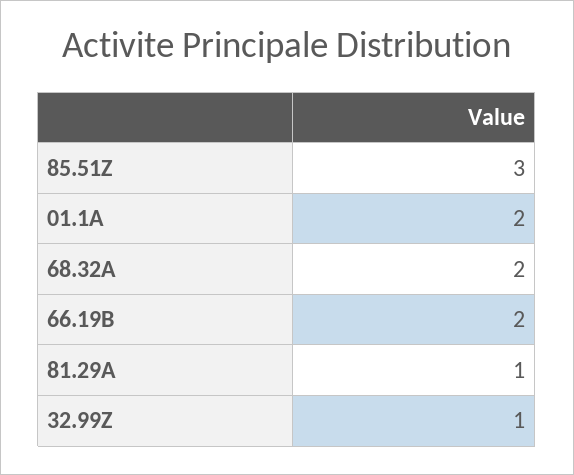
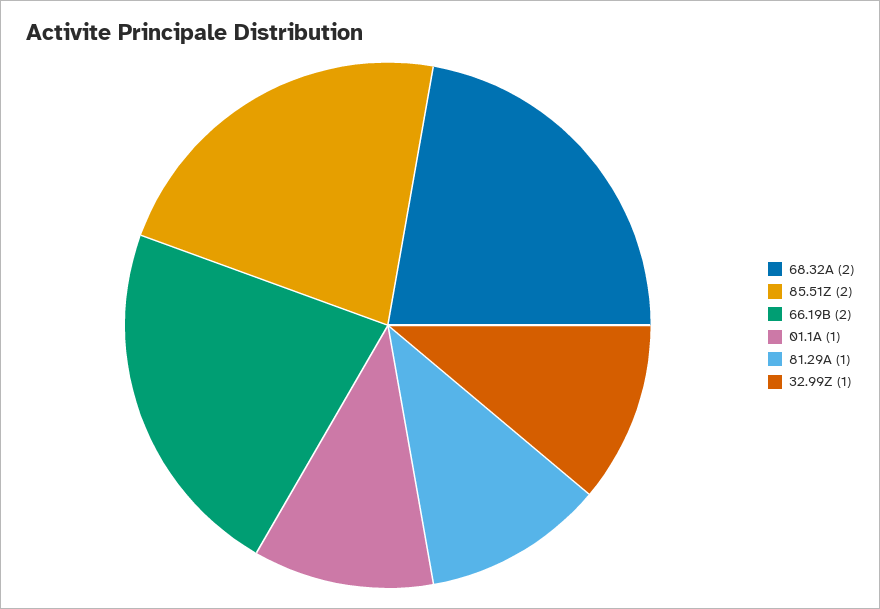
85.51Z: 3 -> 2
01.1A: 2 -> 1

